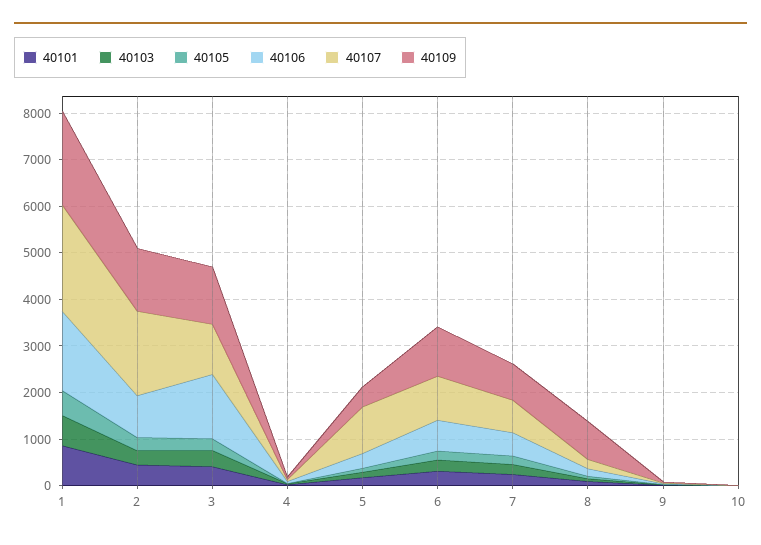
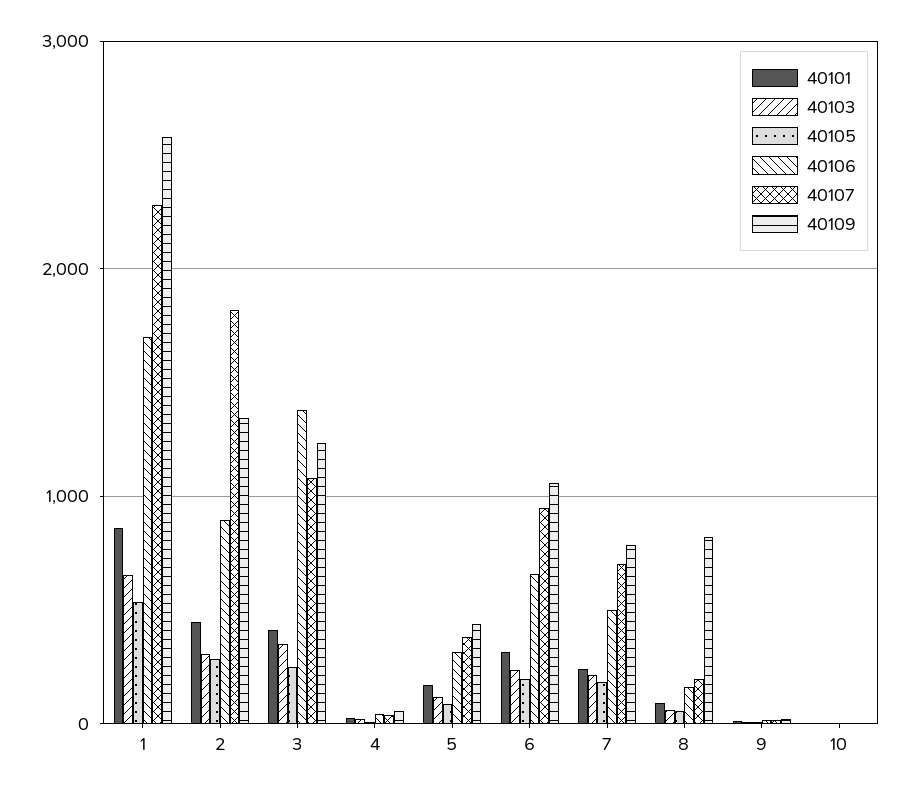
40109, 1: 2000 -> 2600
40107, 5: 1000 -> 400

